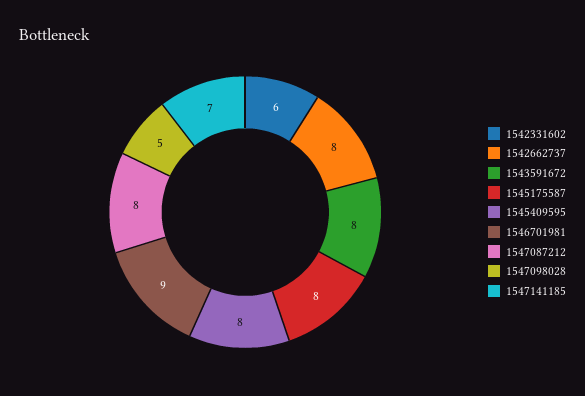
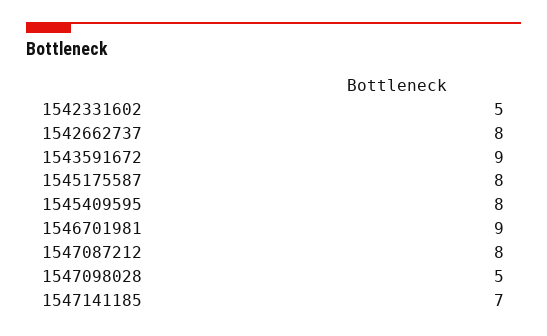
1542331602: 6 -> 5
1543591672: 8 -> 9

